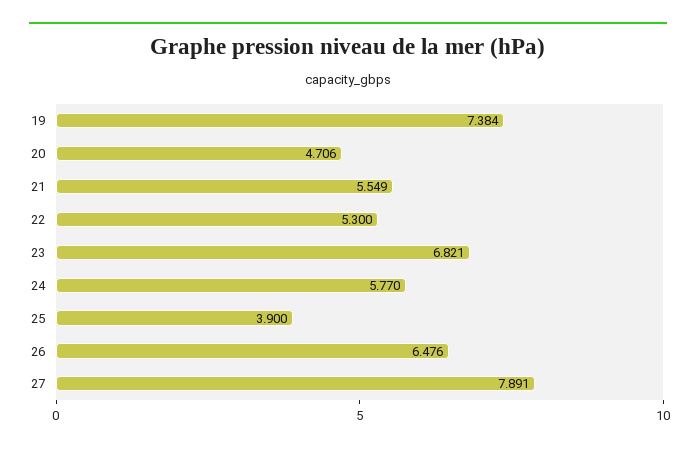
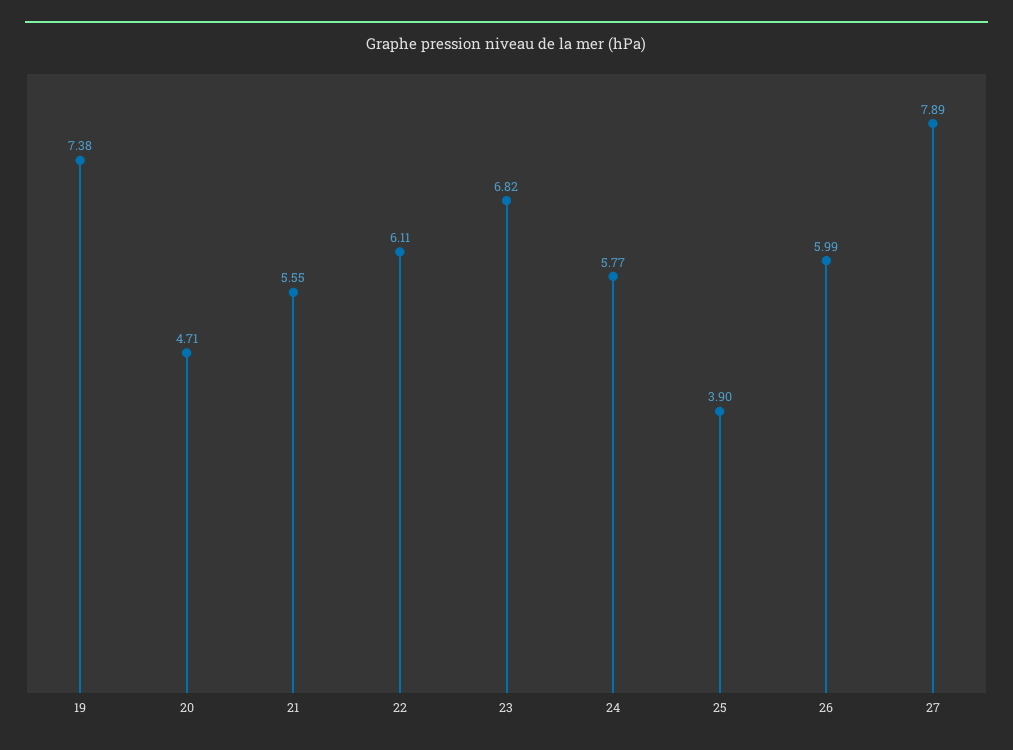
22: 5.3 -> 6.11
26: 6.476 -> 5.99

